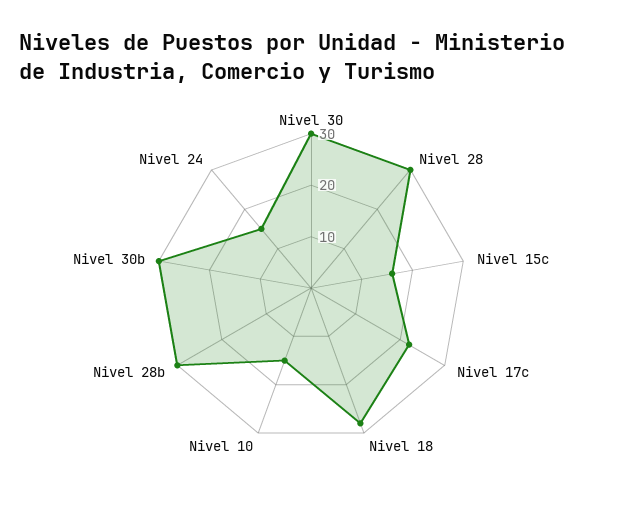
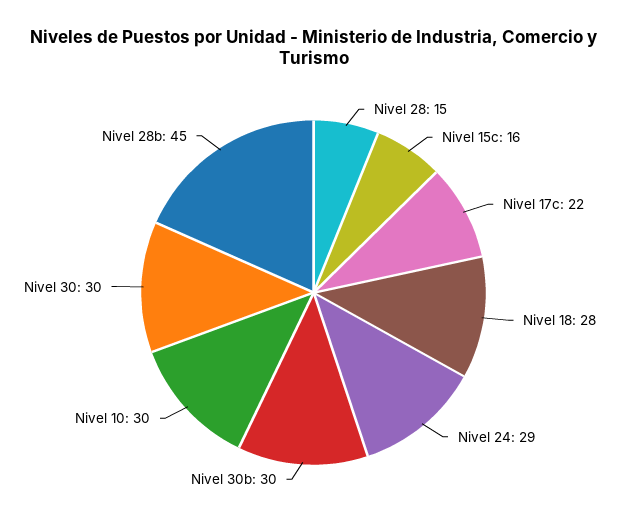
Nivel 28: 30 -> 15
Nivel 10: 15 -> 30
Nivel 28b: 30 -> 45
Nivel 24: 15 -> 29

